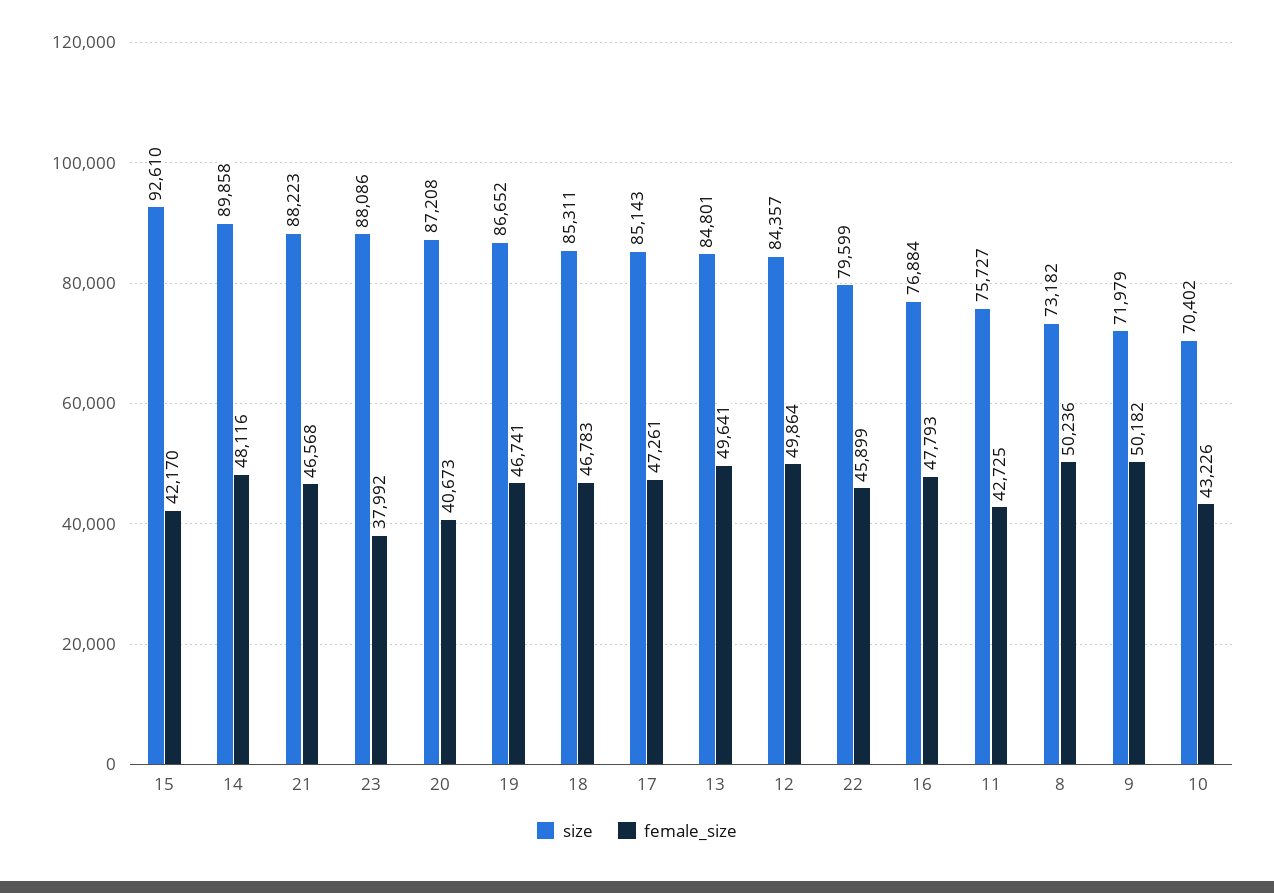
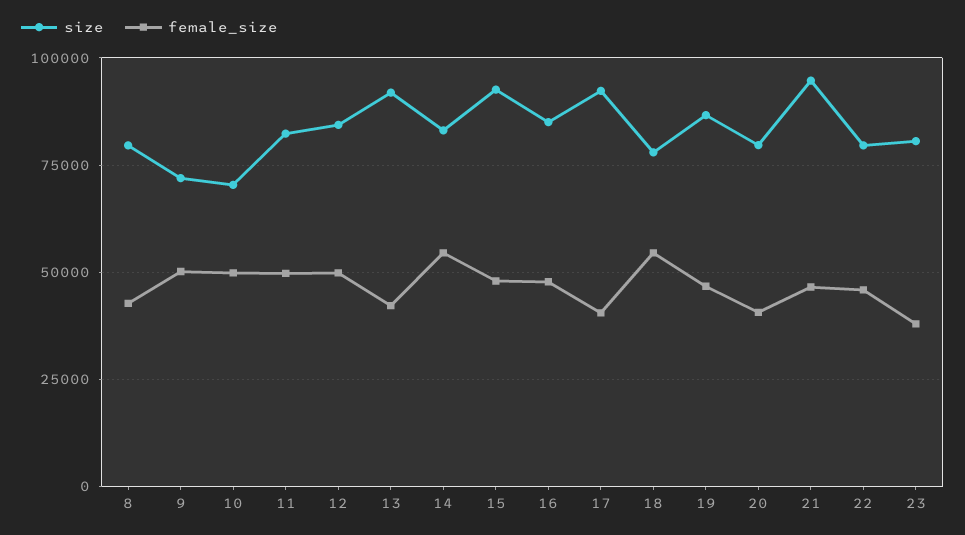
female_size, 15: 42170 -> 47500
size, 14: 89858 -> 82500
female_size, 14: 48116 -> 55000
size, 21: 88223 -> 95000
size, 23: 88086 -> 80000
size, 20: 87208 -> 80000
size, 18: 85311 -> 77500
female_size, 18: 46783 -> 55000
size, 17: 85143 -> 92500
female_size, 17: 47261 -> 40000
size, 13: 84801 -> 92500
female_size, 13: 49641 -> 42500
size, 16: 76884 -> 85000
size, 11: 75727 -> 82500
female_size, 11: 42725 -> 50000
size, 8: 73182 -> 80000
female_size, 8: 50236 -> 42500
female_size, 10: 43226 -> 50000

